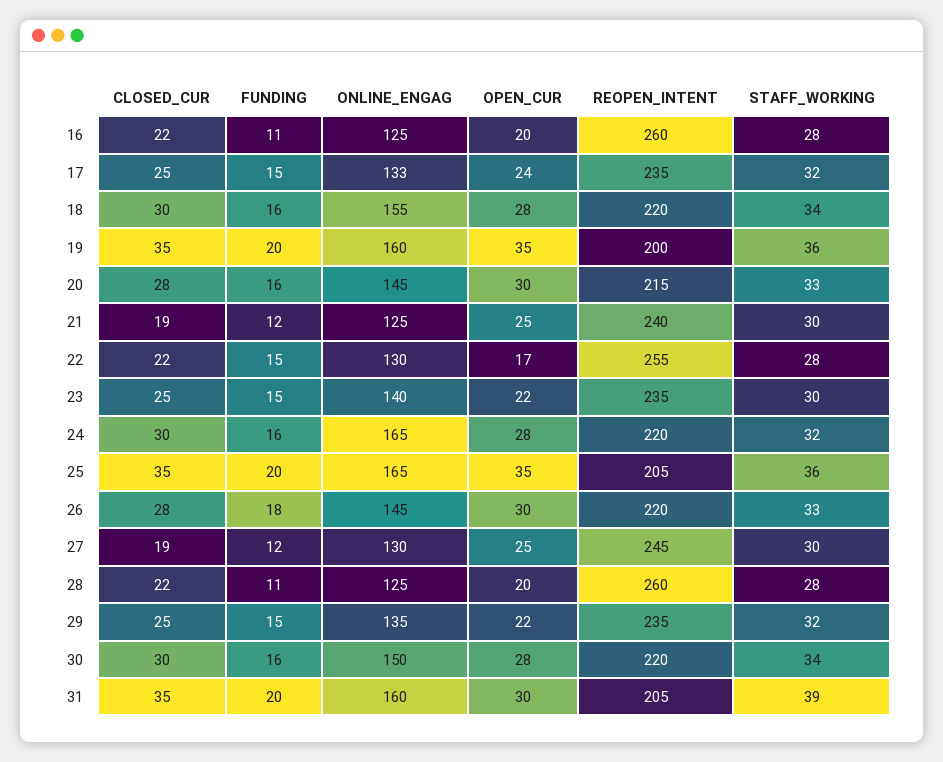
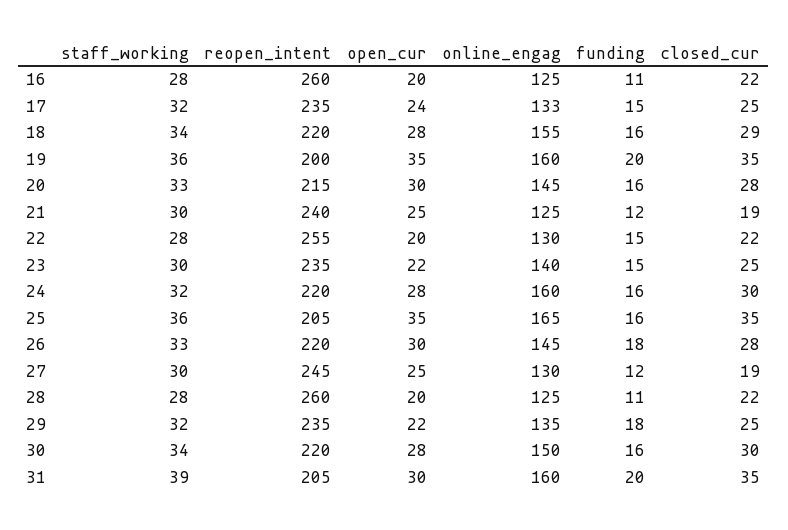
CLOSED_CUR, 18: 30 -> 29
OPEN_CUR, 22: 17 -> 20
ONLINE_ENGAG, 24: 165 -> 160
FUNDING, 25: 20 -> 16
FUNDING, 29: 15 -> 18

